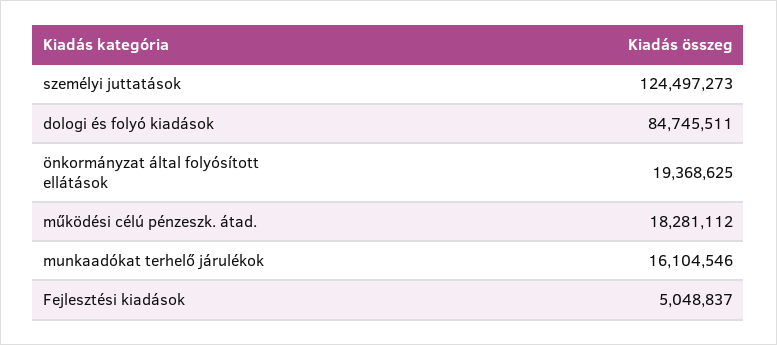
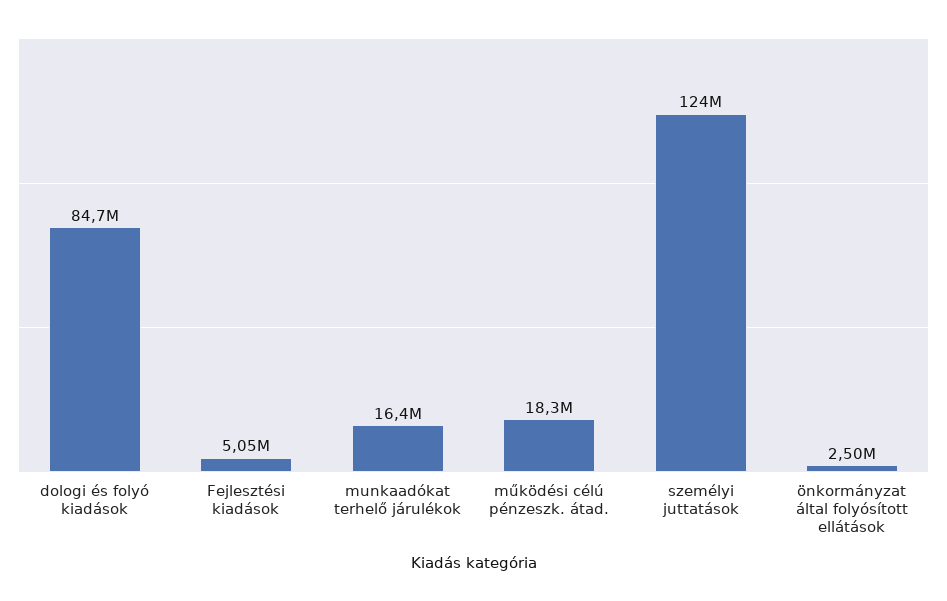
önkormányzat által folyósított ellátások: 19368625 -> 2500000
munkaadókat terhelő járulékok: 16104546 -> 16400000

